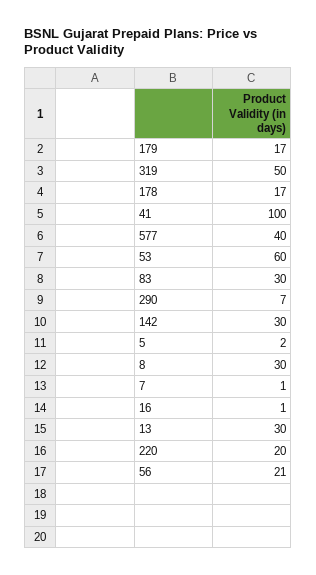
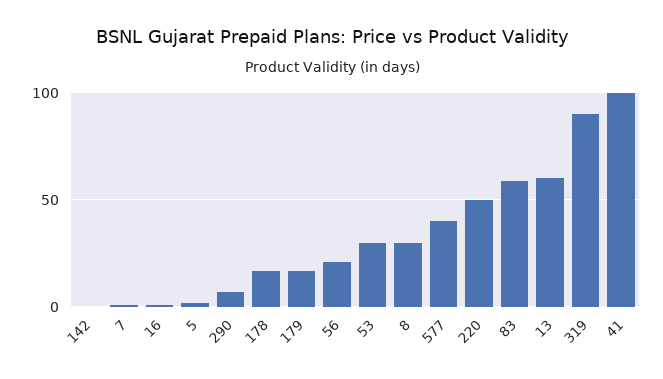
319: 50 -> 90
53: 60 -> 30
83: 30 -> 60
142: 30 -> 0
13: 30 -> 60
220: 20 -> 50

